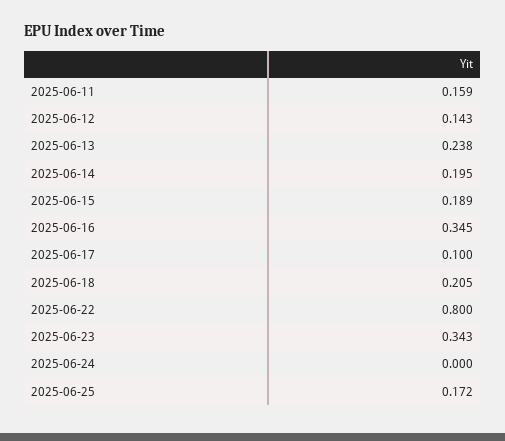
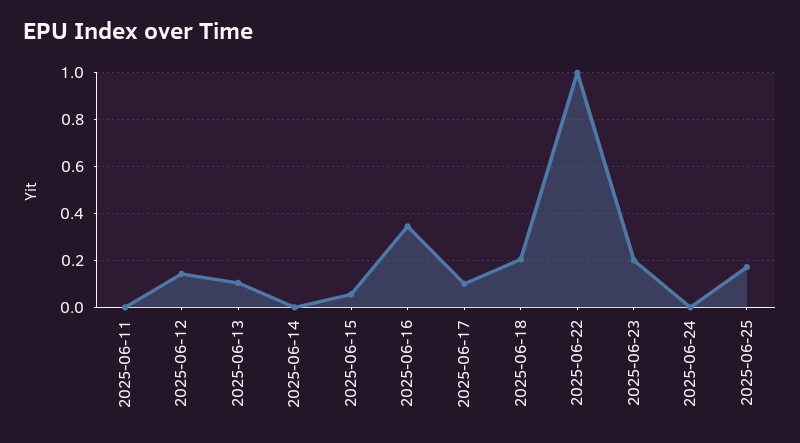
2025-06-11: 0.159 -> 0
2025-06-13: 0.238 -> 0.1
2025-06-14: 0.195 -> 0
2025-06-15: 0.189 -> 0.05
2025-06-22: 0.8 -> 1
2025-06-23: 0.343 -> 0.2

